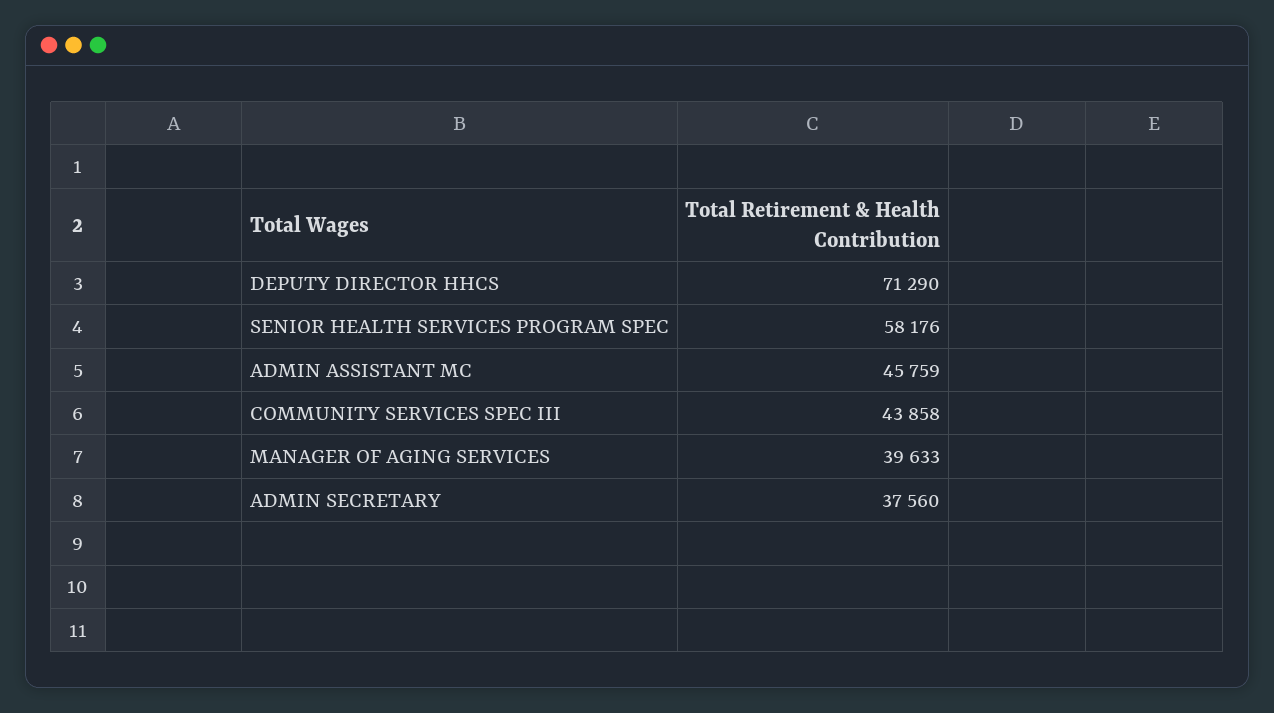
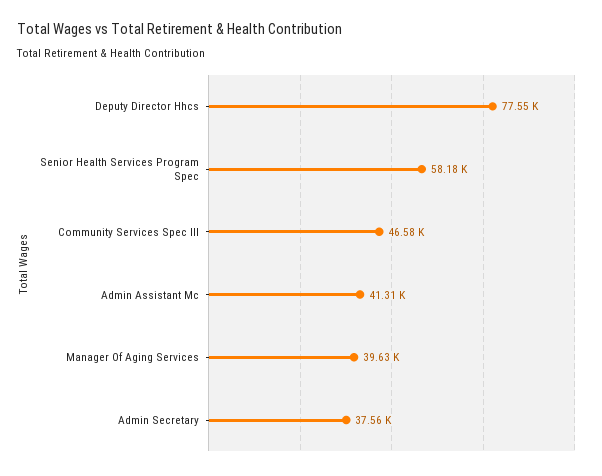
DEPUTY DIRECTOR HHCS: 71290 -> 77550
ADMIN ASSISTANT MC: 45759 -> 41310
COMMUNITY SERVICES SPEC III: 43858 -> 46580

